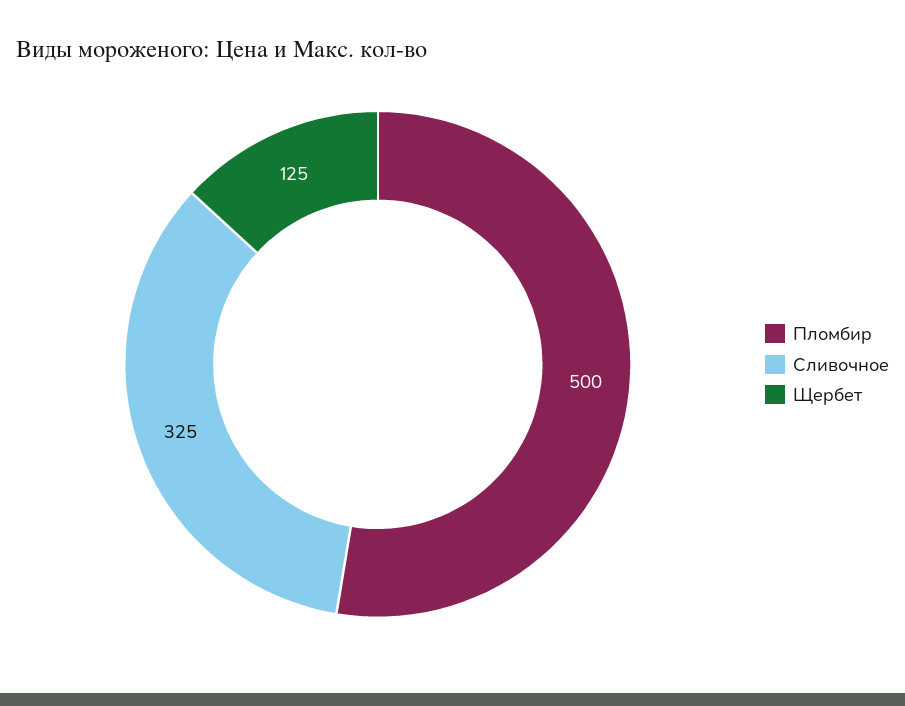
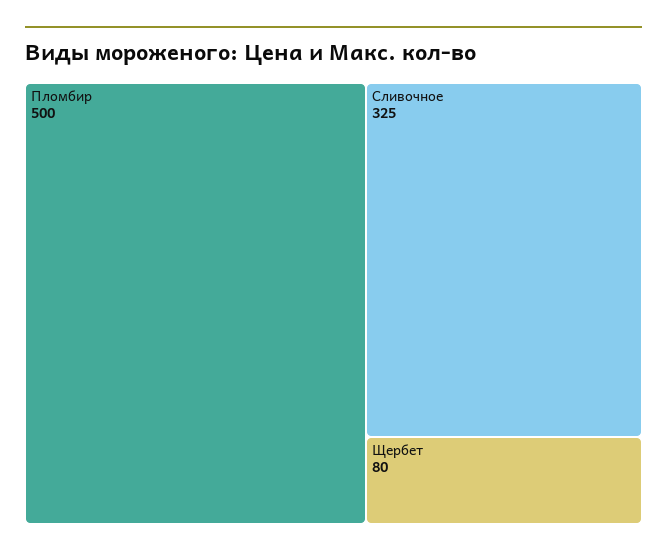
Щербет: 125 -> 80

